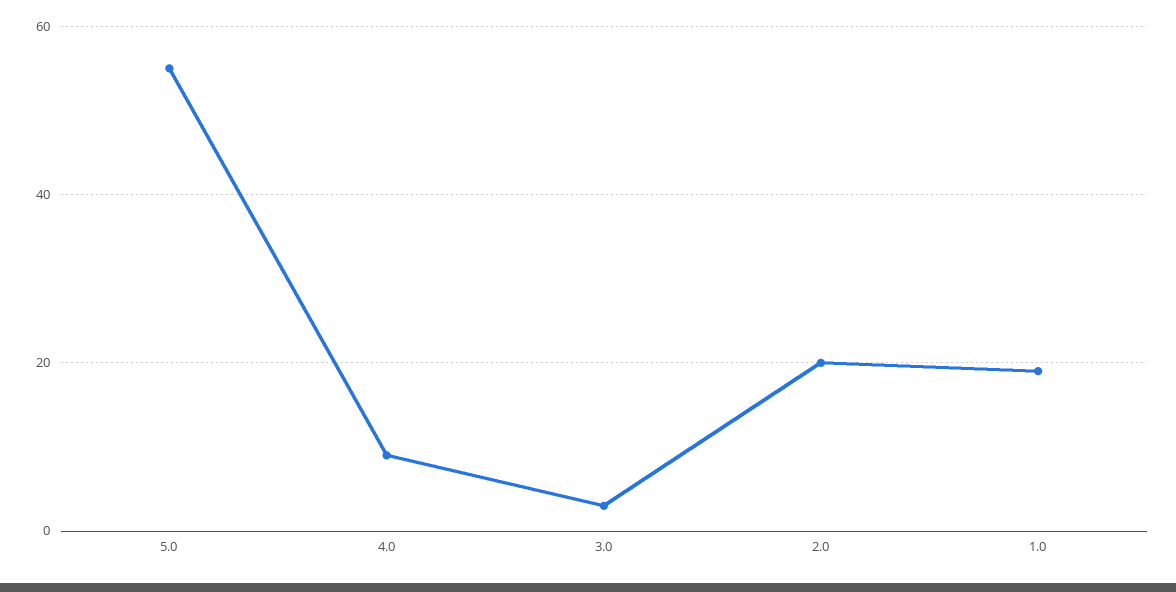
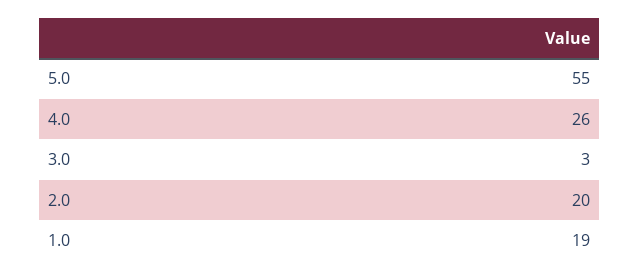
4.0: 10 -> 26

